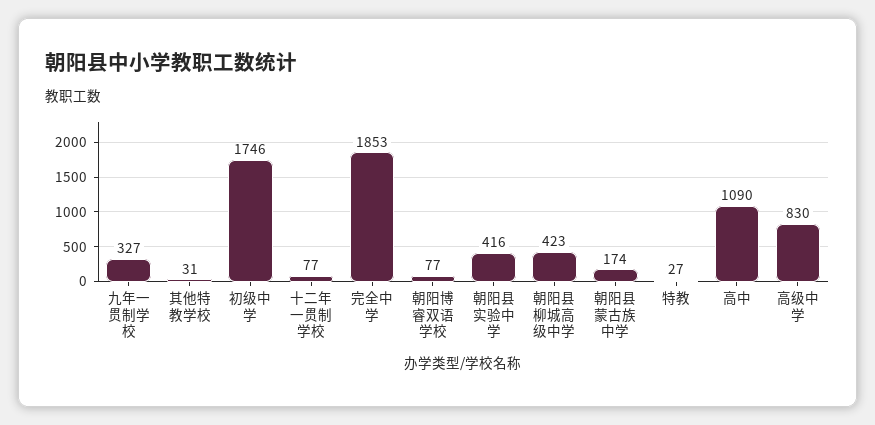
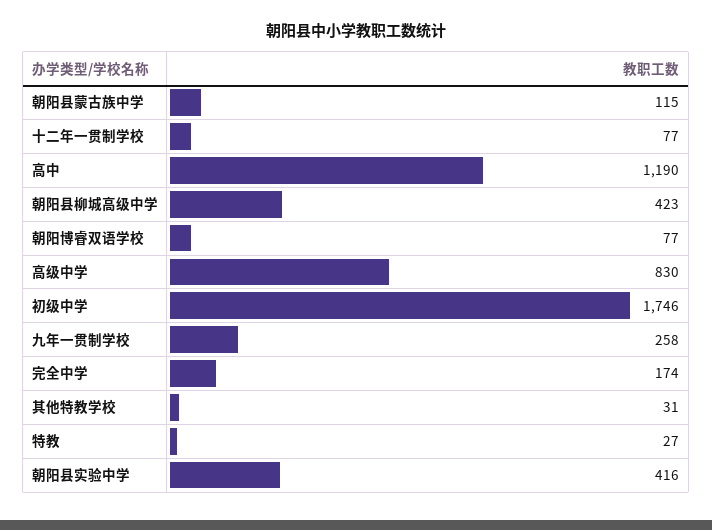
九年一贯制学校: 327 -> 258
完全中学: 1853 -> 174
朝阳县蒙古族中学: 174 -> 115
高中: 1090 -> 1190

